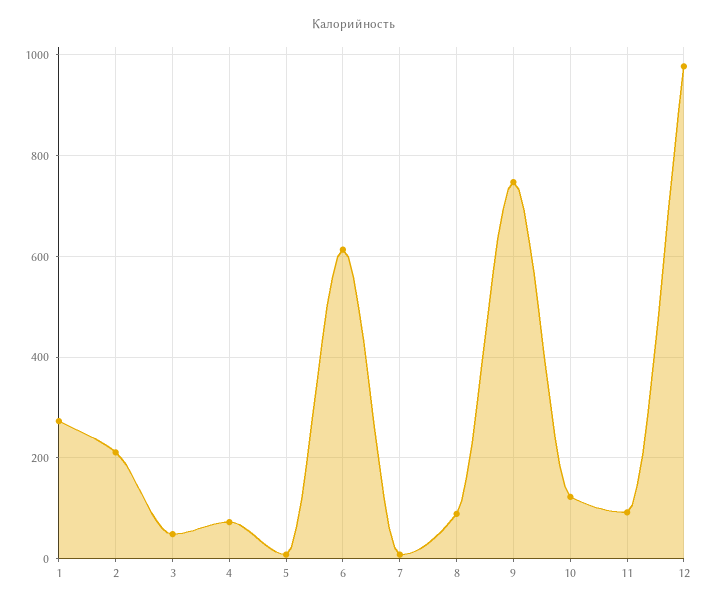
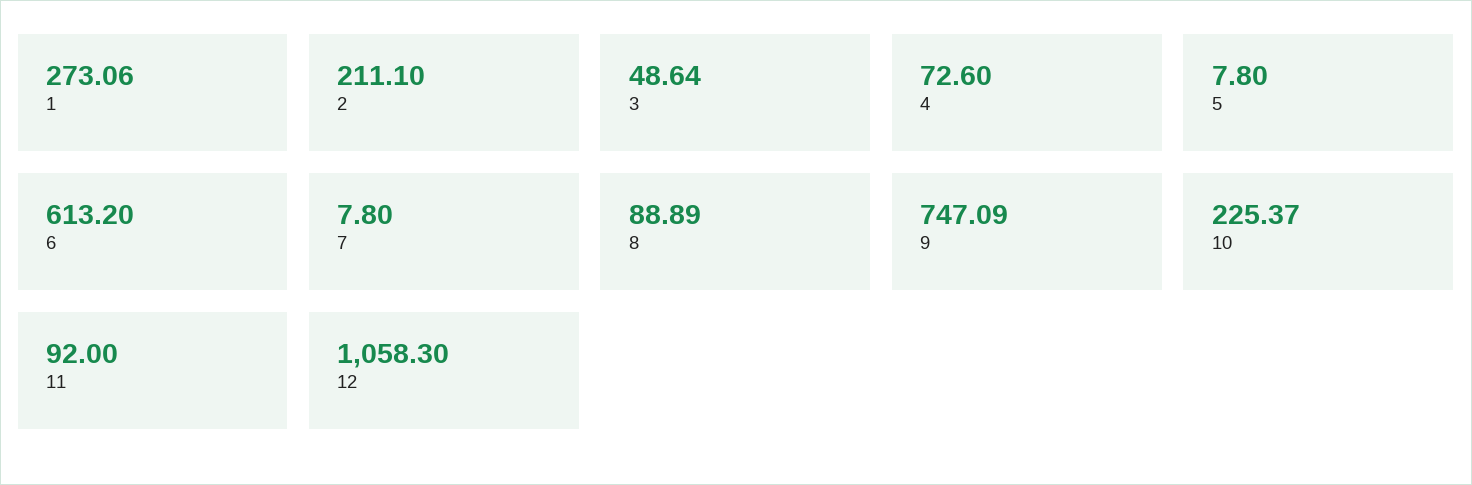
10: 120 -> 225.37
12: 980 -> 1058.3

